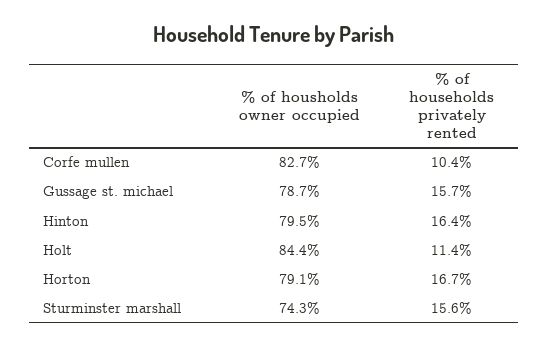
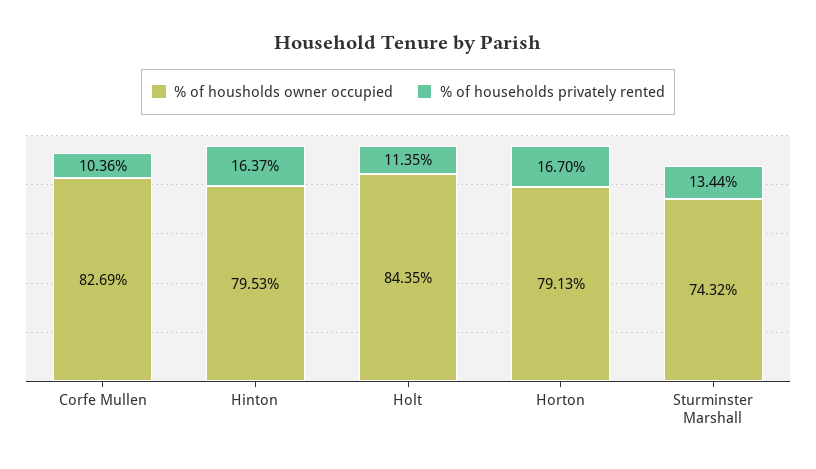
% of housholds owner occupied, Gussage st. michael: 78.7 -> none
% of households privately rented, Gussage st. michael: 15.7 -> none
% of households privately rented, Sturminster marshall: 15.6 -> 13.44

